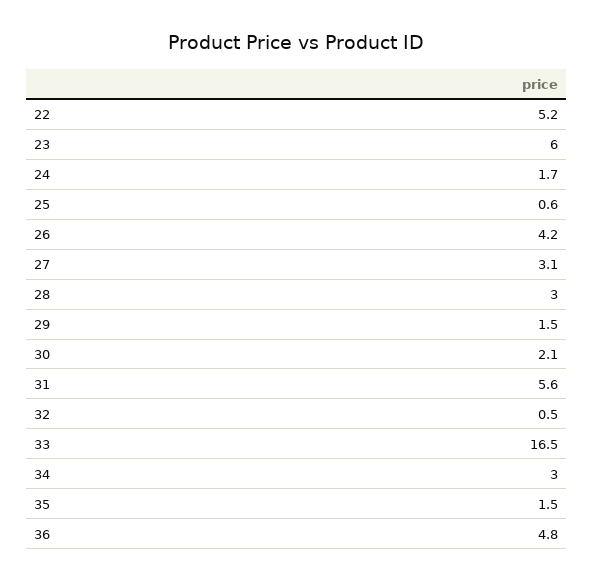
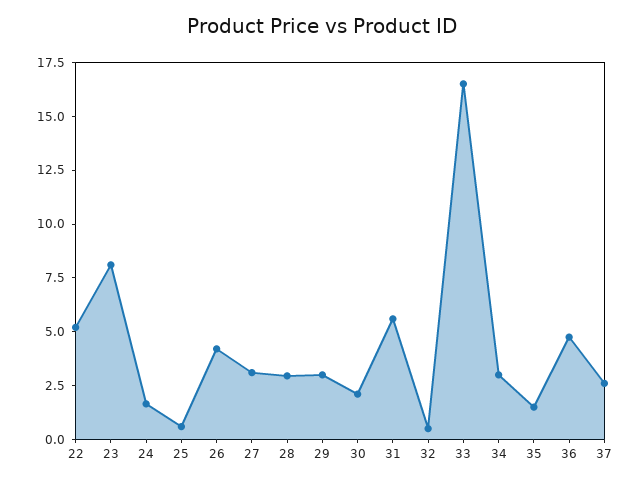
23: 6 -> 8
29: 1.5 -> 3
37: none -> 2.5

